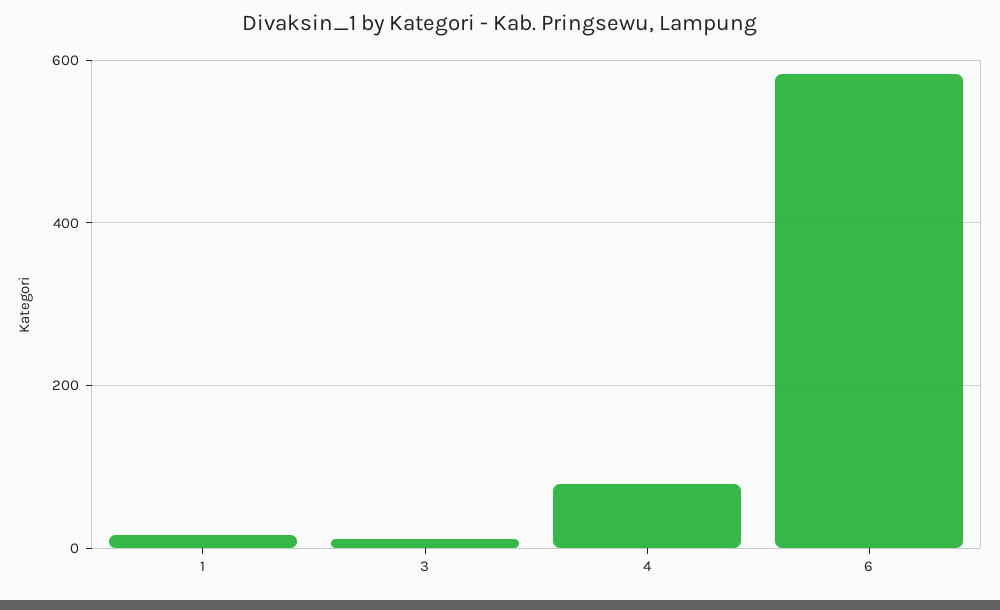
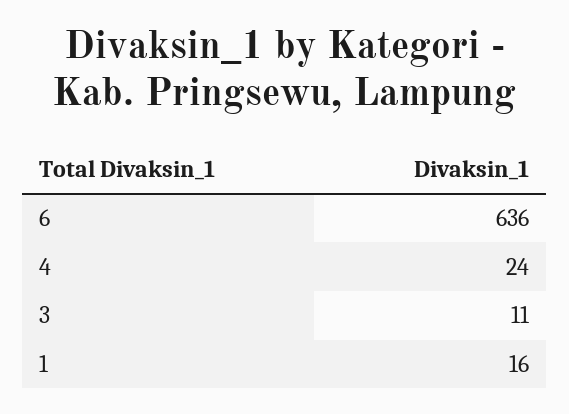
4: 80 -> 24
6: 580 -> 636

